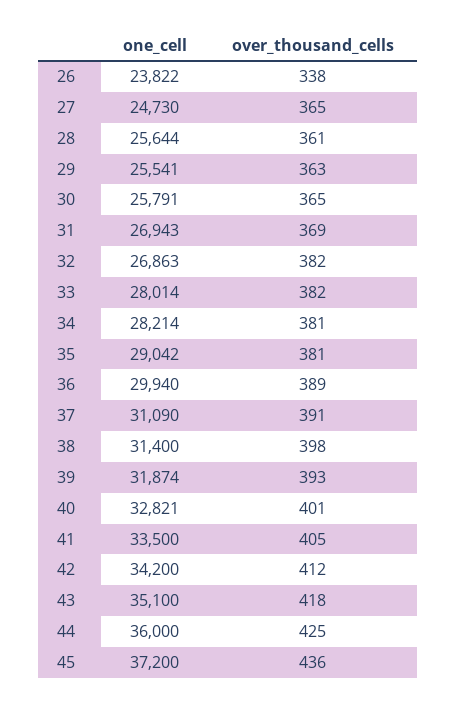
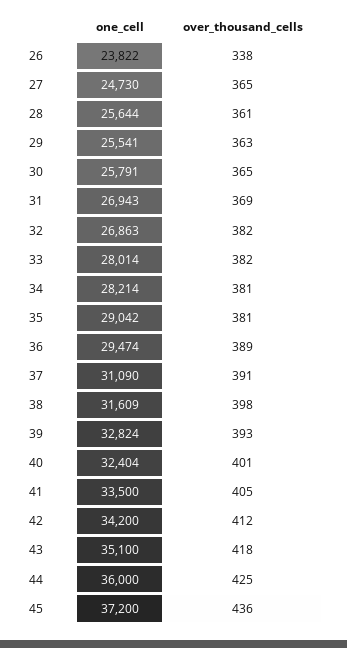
one_cell, 36: 29940 -> 29474
one_cell, 38: 31400 -> 31609
one_cell, 39: 31874 -> 32824
one_cell, 40: 32821 -> 32404

